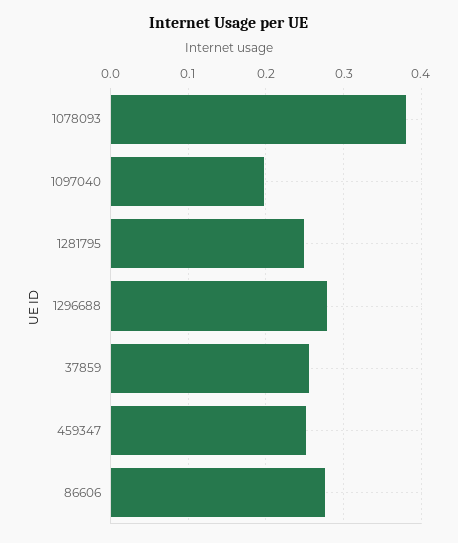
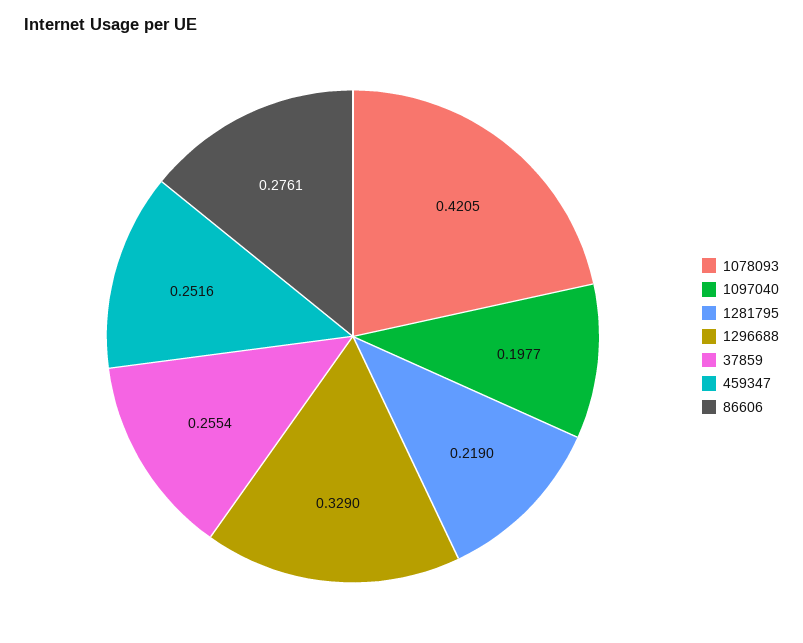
1078093: 0.38 -> 0.4205
1281795: 0.25 -> 0.219
1296688: 0.28 -> 0.329

